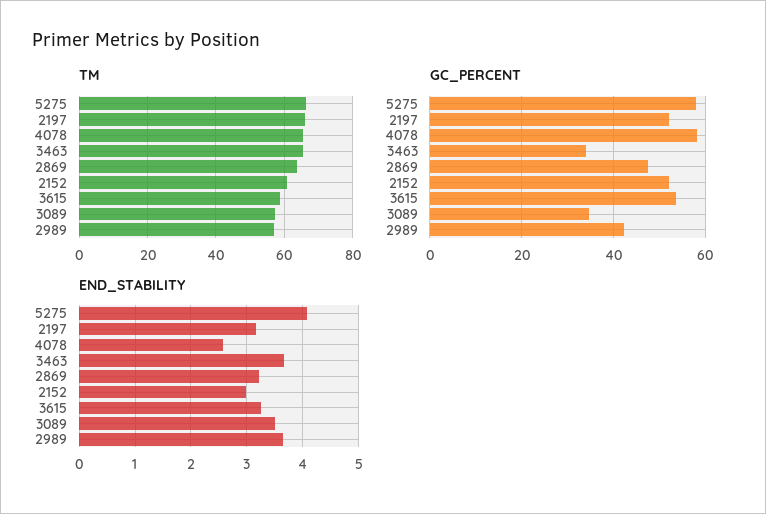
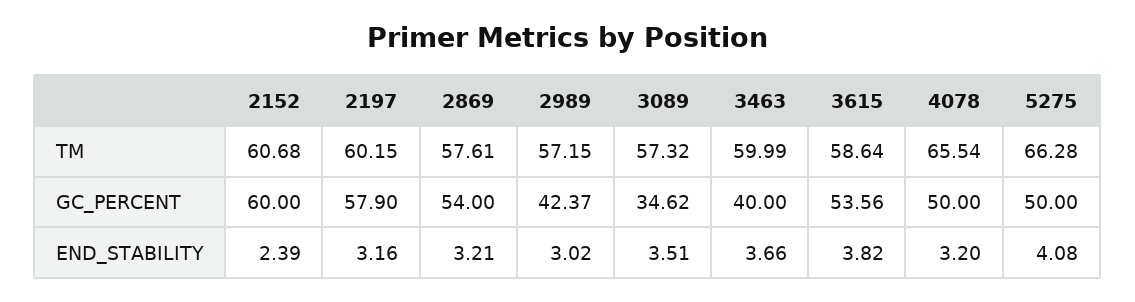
TM, 2197: 66 -> 60.15
TM, 3463: 66 -> 59.99
TM, 2869: 64 -> 57.61
GC_PERCENT, 5275: 58 -> 50
GC_PERCENT, 2197: 52 -> 57.9
GC_PERCENT, 4078: 58 -> 50
GC_PERCENT, 3463: 34 -> 40
GC_PERCENT, 2869: 48 -> 54
GC_PERCENT, 2152: 52 -> 60
END_STABILITY, 4078: 2.6 -> 3.2
END_STABILITY, 2152: 3 -> 2.39
END_STABILITY, 3615: 3.2 -> 3.82
END_STABILITY, 2989: 3.6 -> 3.02

